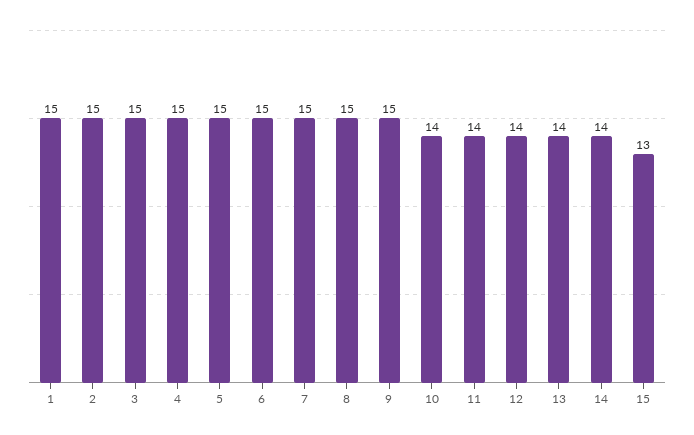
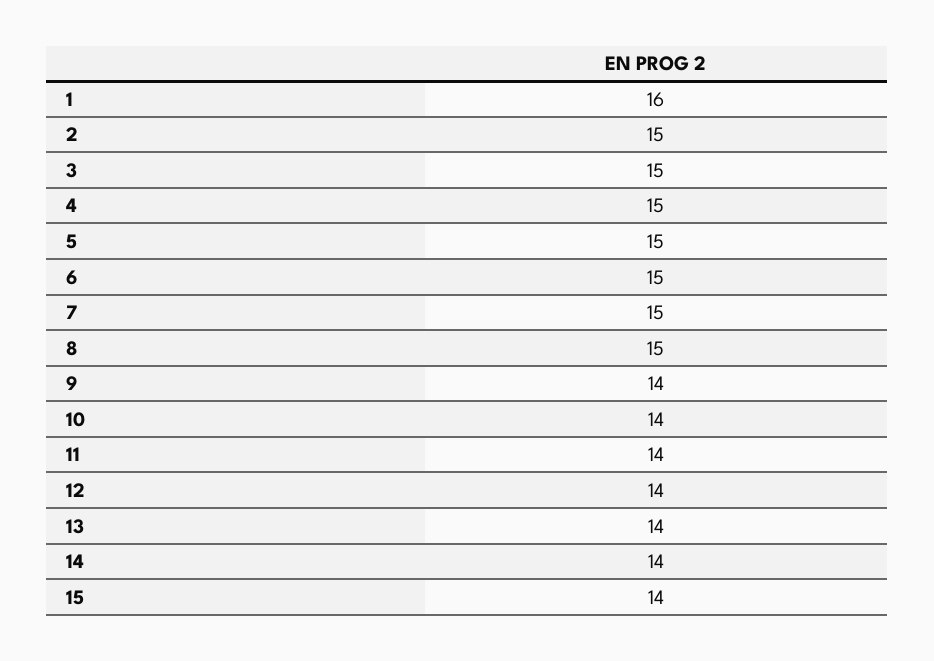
1: 15 -> 16
9: 15 -> 14
15: 13 -> 14

